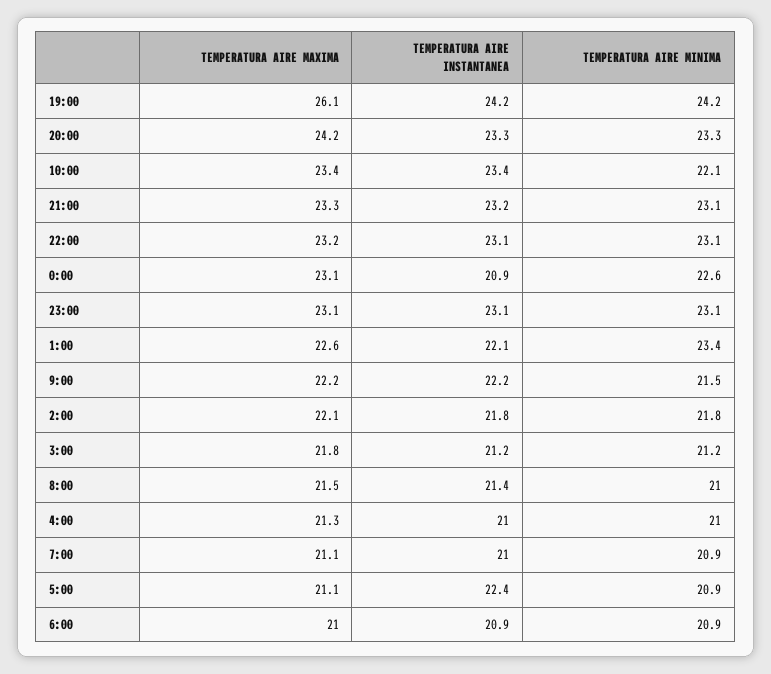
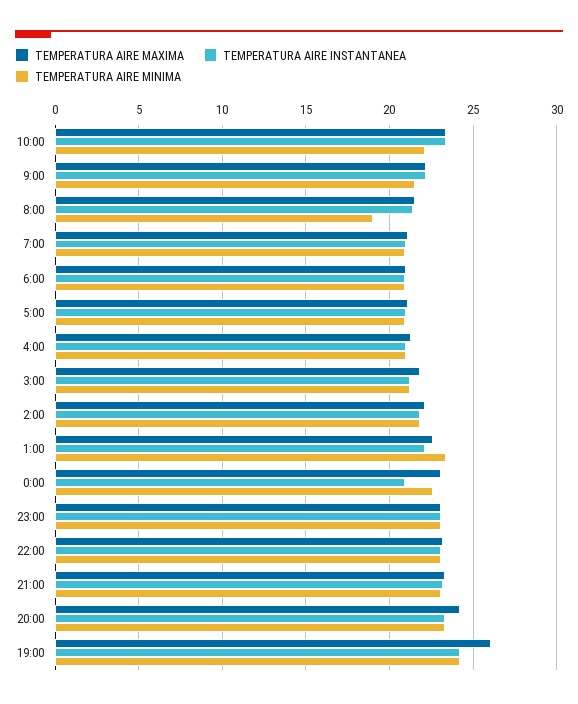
TEMPERATURA AIRE MINIMA, 8:00: 21 -> 19
TEMPERATURA AIRE INSTANTANEA, 5:00: 22.4 -> 21

